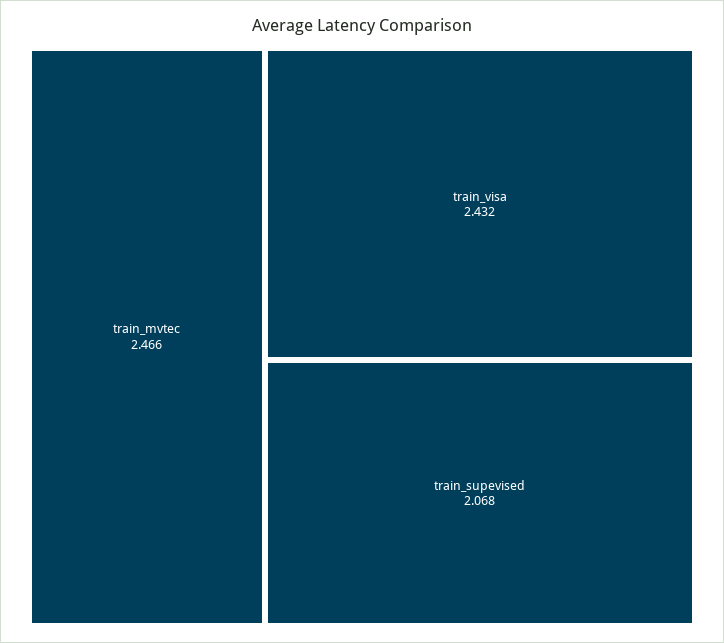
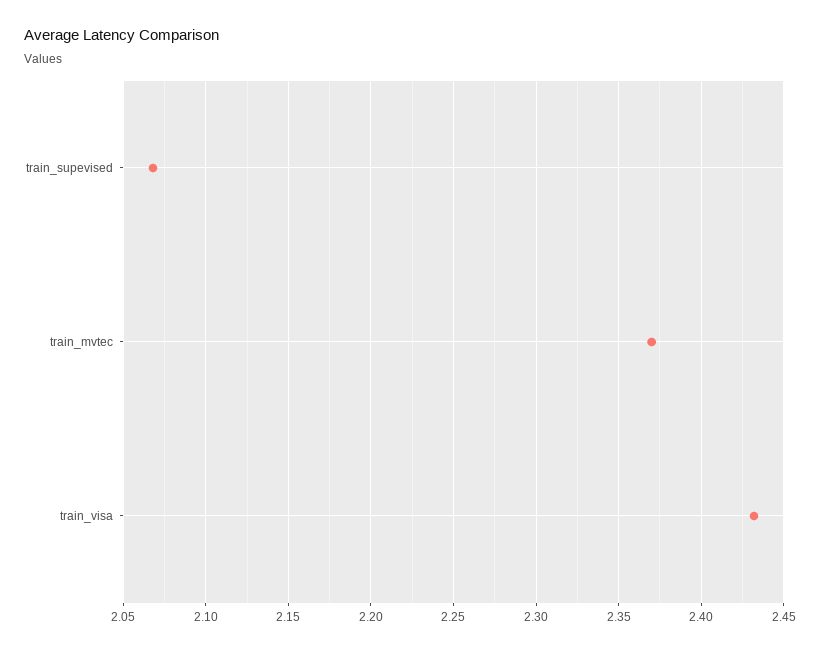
train_mvtec: 2.466 -> 2.37

